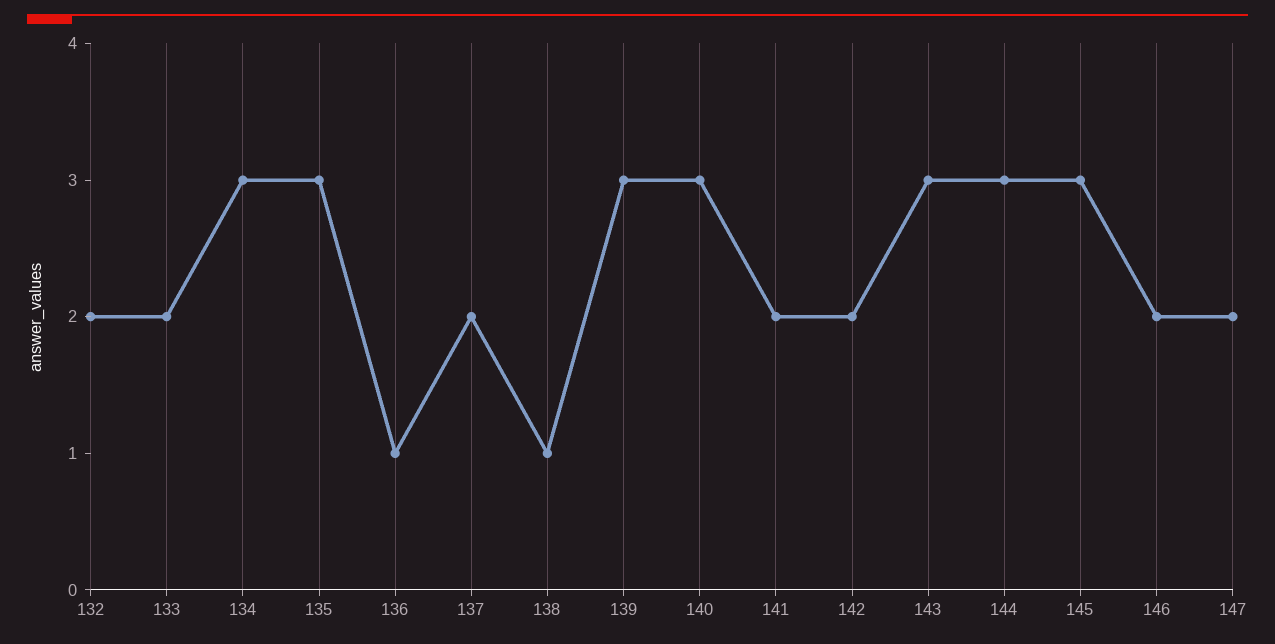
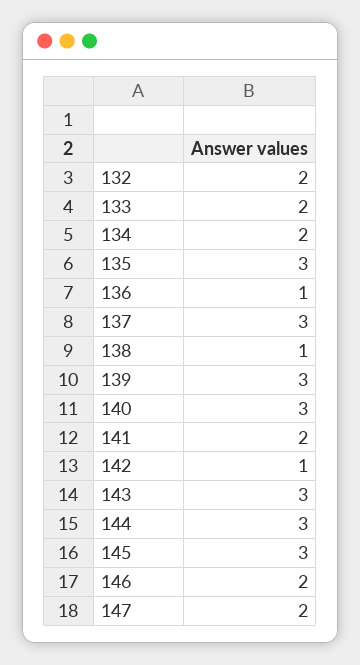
134: 3 -> 2
137: 2 -> 3
142: 2 -> 1

